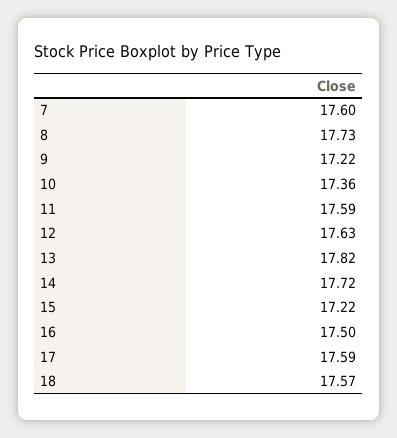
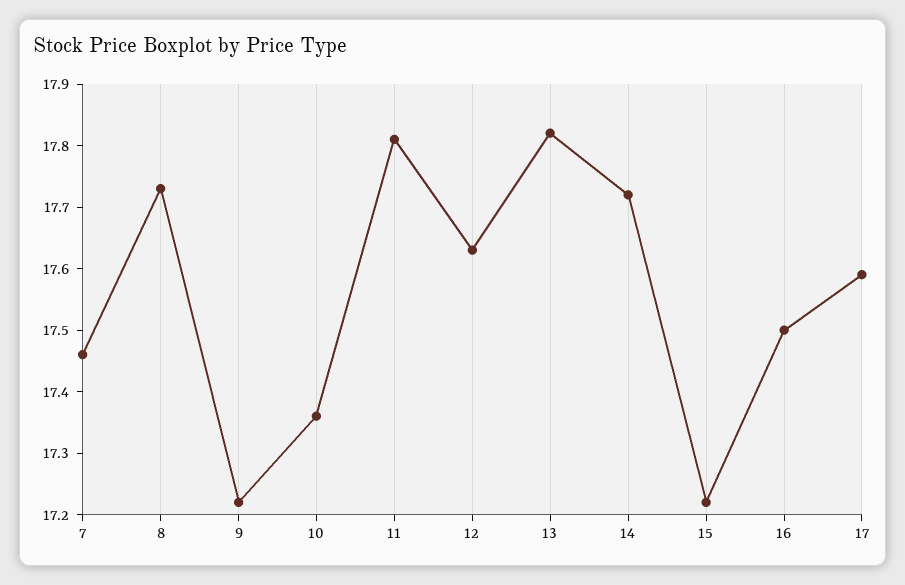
7: 17.6 -> 17.45
11: 17.59 -> 17.8
18: 17.57 -> none

